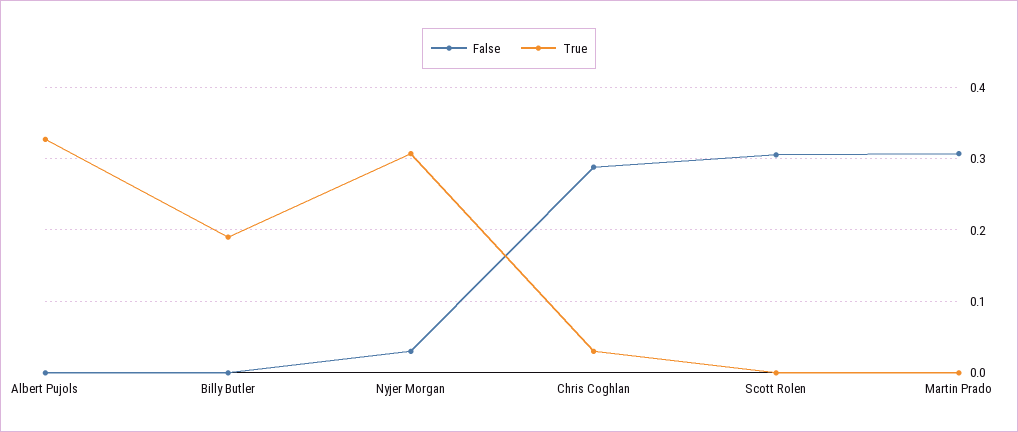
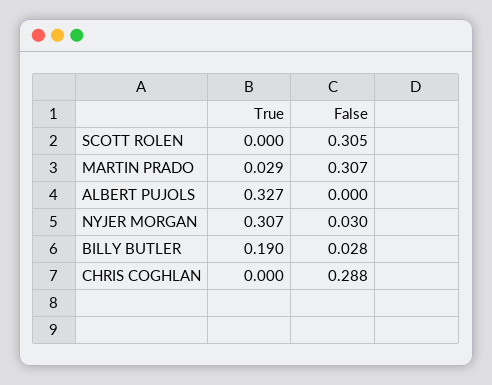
False, Billy Butler: 0 -> 0.028
True, Chris Coghlan: 0.03 -> 0
True, Martin Prado: 0 -> 0.029

